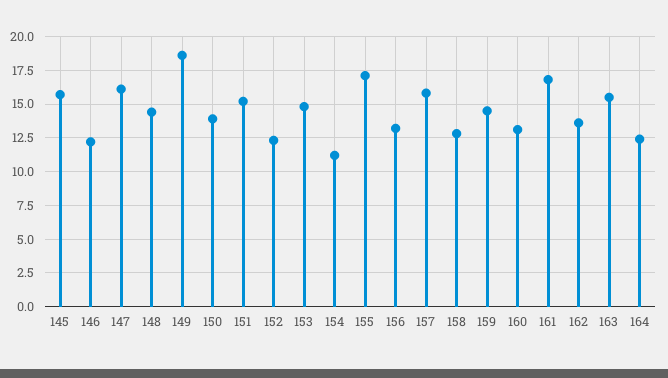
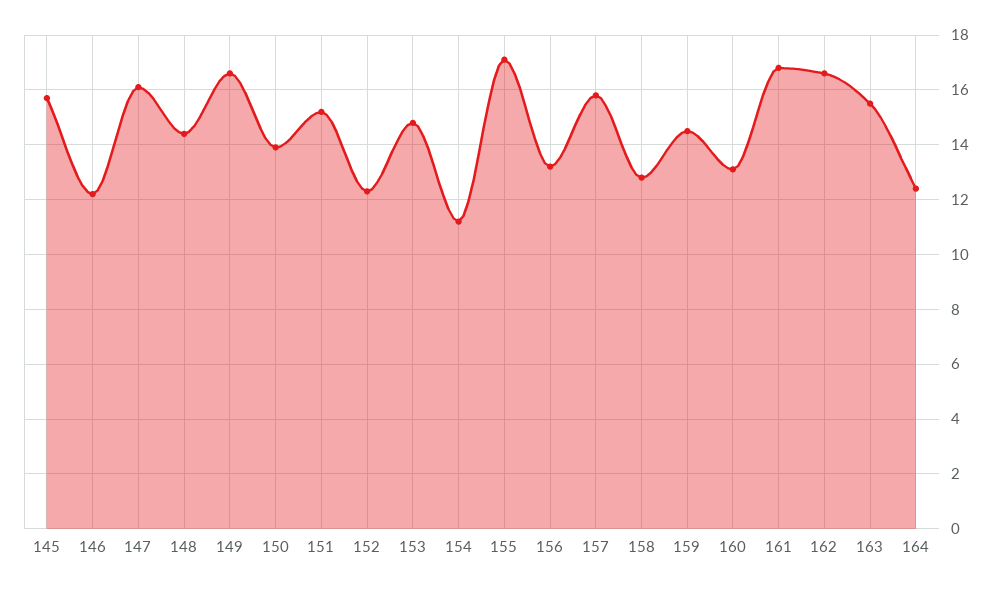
149: 18.5 -> 16.5
162: 13.5 -> 16.5

